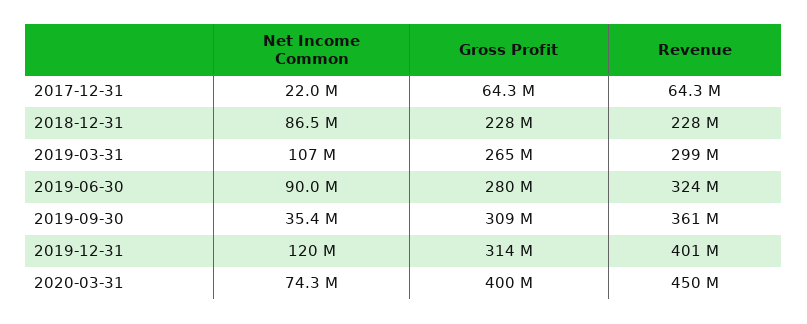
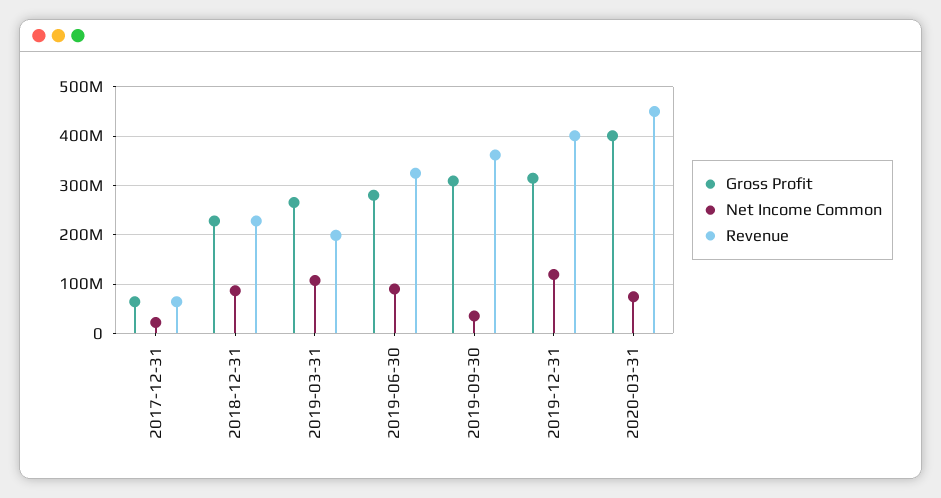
Revenue, 2019-03-31: 299000000 -> 200000000

